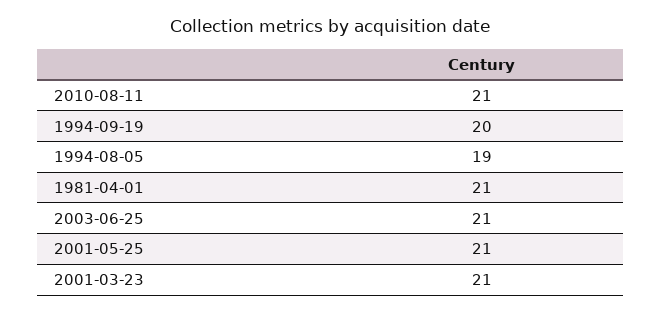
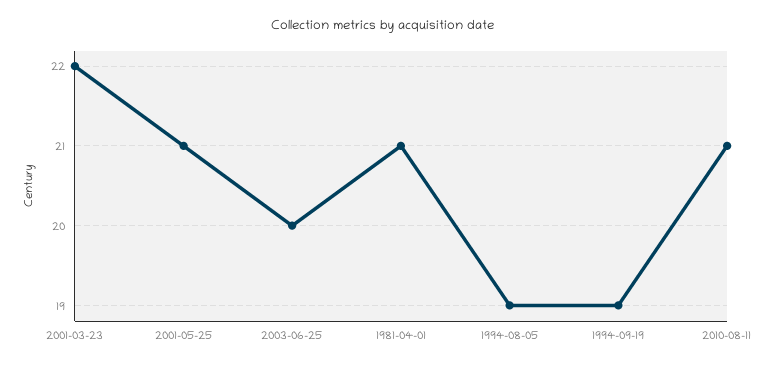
1994-09-19: 20 -> 19
2003-06-25: 21 -> 20
2001-03-23: 21 -> 22

